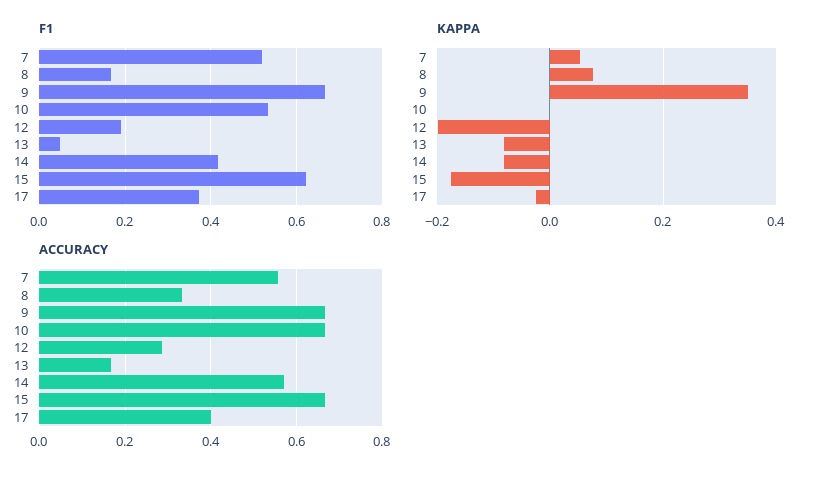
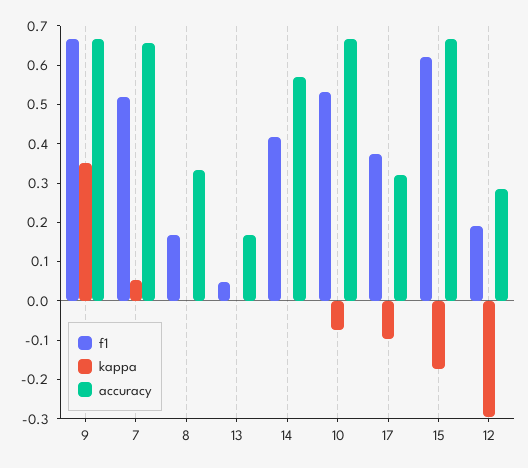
KAPPA, 8: 0.08 -> 0
KAPPA, 10: 0 -> -0.075
KAPPA, 12: -0.2 -> -0.3
KAPPA, 13: -0.08 -> 0
KAPPA, 14: -0.08 -> 0
KAPPA, 17: -0.02 -> -0.1
ACCURACY, 7: 0.56 -> 0.65
ACCURACY, 17: 0.4 -> 0.325

